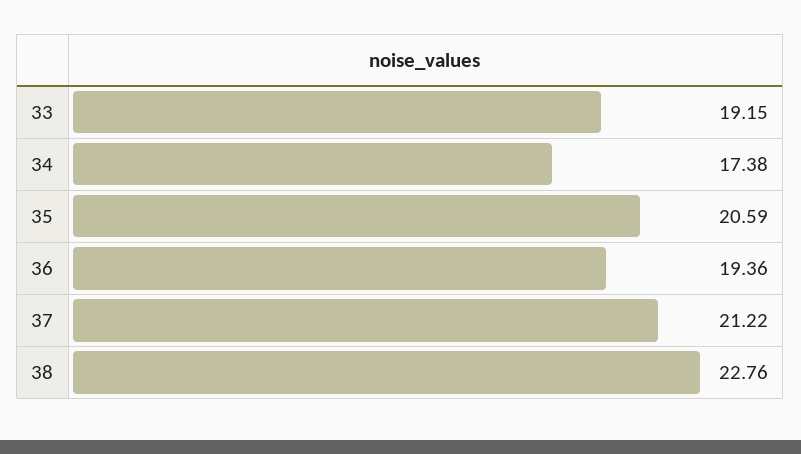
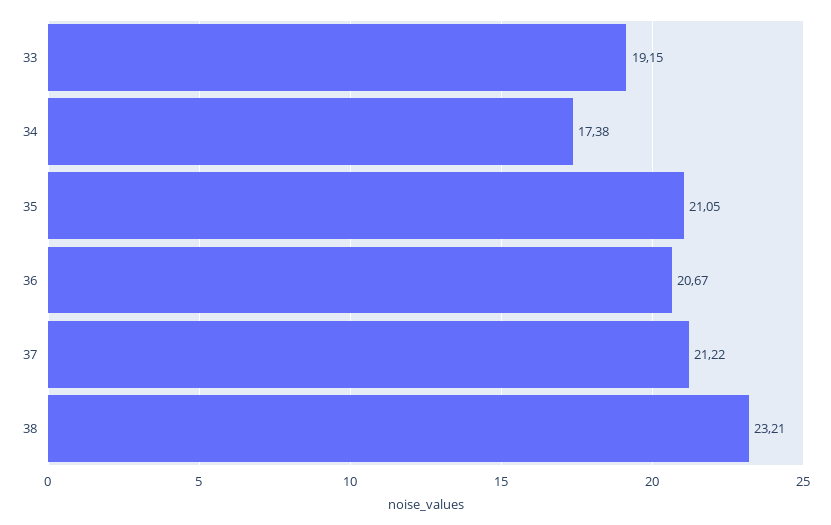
35: 20.59 -> 21.05
36: 19.36 -> 20.67
38: 22.76 -> 23.21

